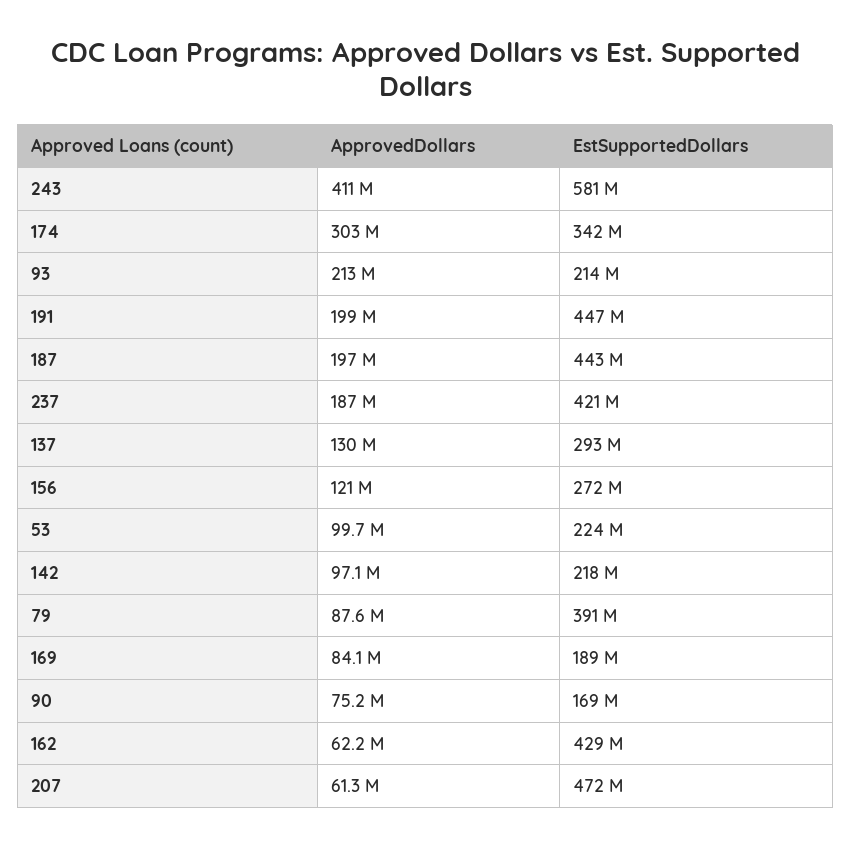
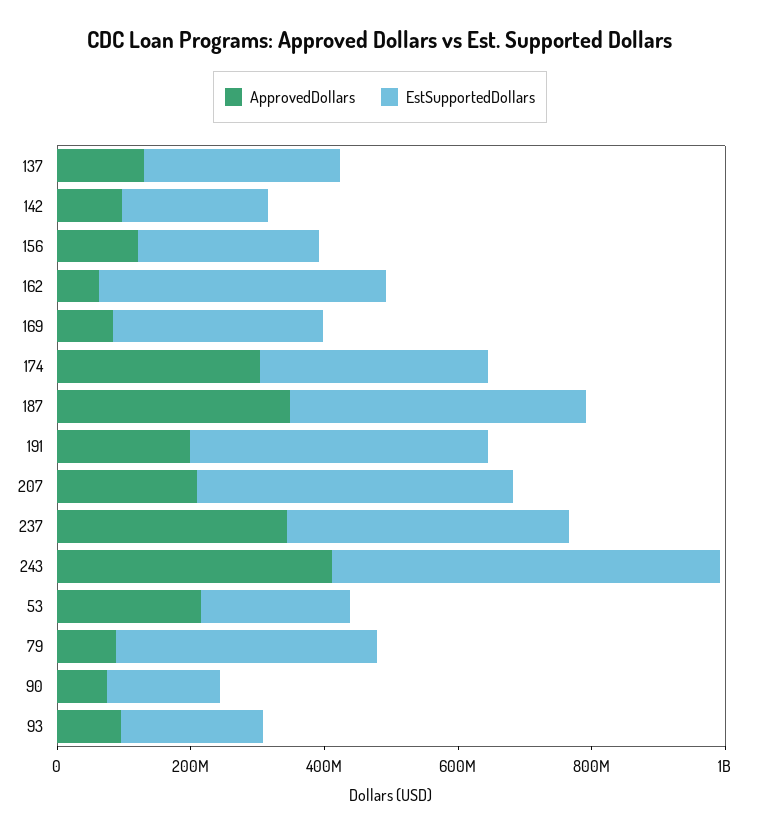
ApprovedDollars, 93: 213000000 -> 100000000
ApprovedDollars, 187: 197000000 -> 350000000
ApprovedDollars, 237: 187000000 -> 350000000
ApprovedDollars, 53: 99700000 -> 200000000
EstSupportedDollars, 169: 189000000 -> 300000000
ApprovedDollars, 207: 61300000 -> 200000000

